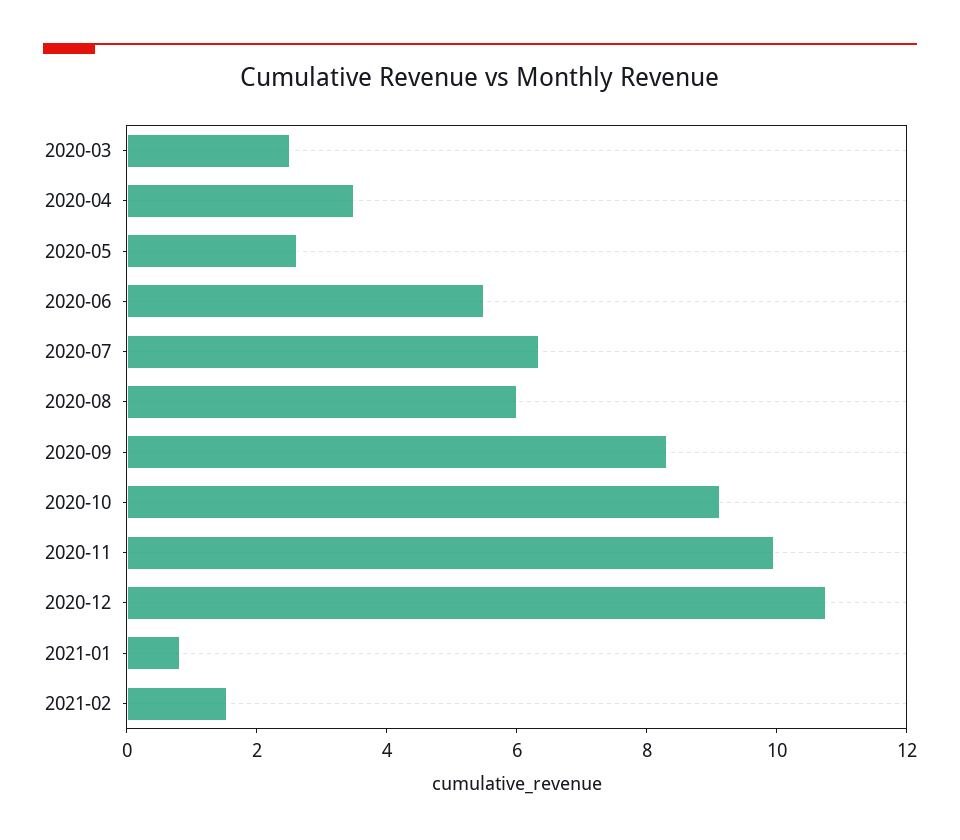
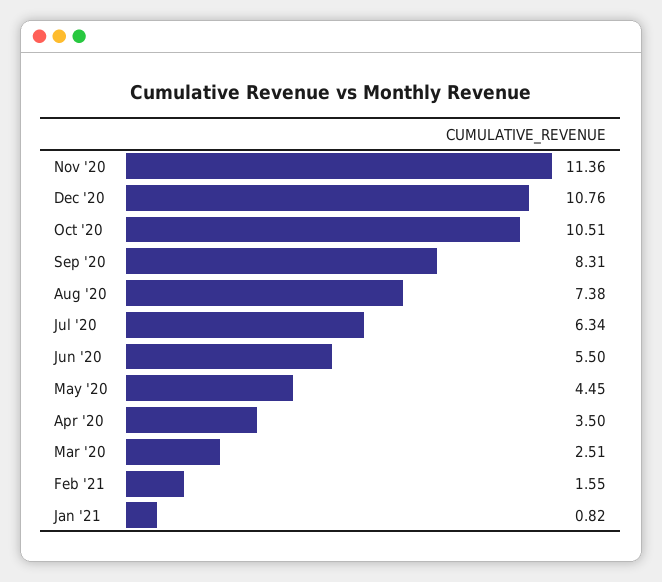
2020-05: 2.5 -> 4.45
2020-08: 6 -> 7.38
2020-10: 9 -> 10.51
2020-11: 10 -> 11.36

